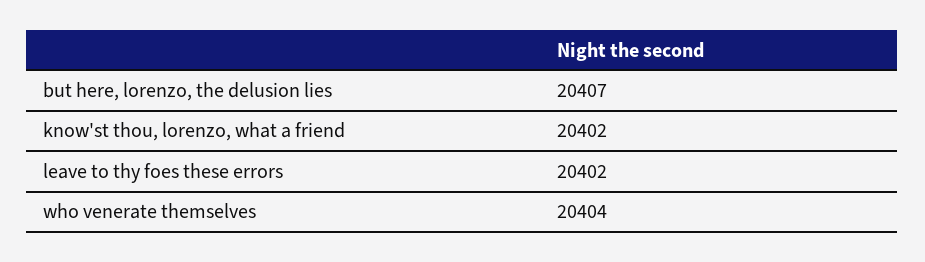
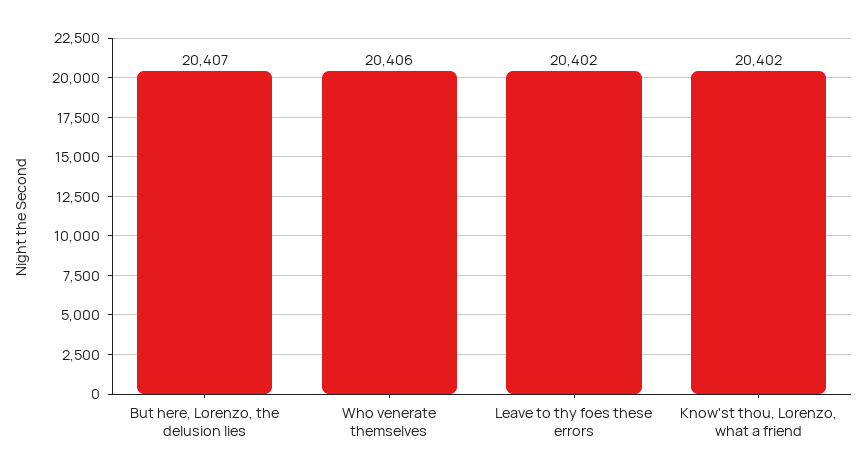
who venerate themselves: 20404 -> 20406

